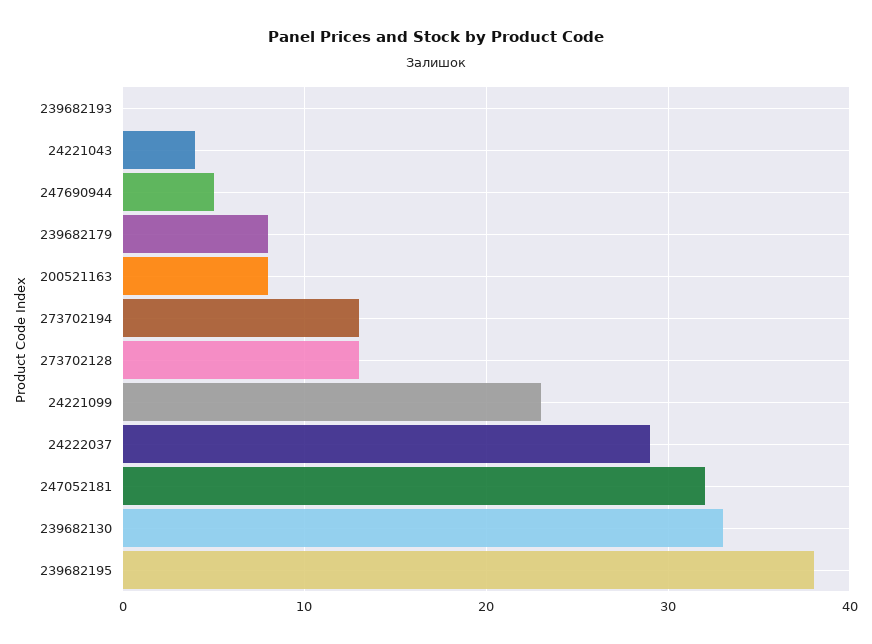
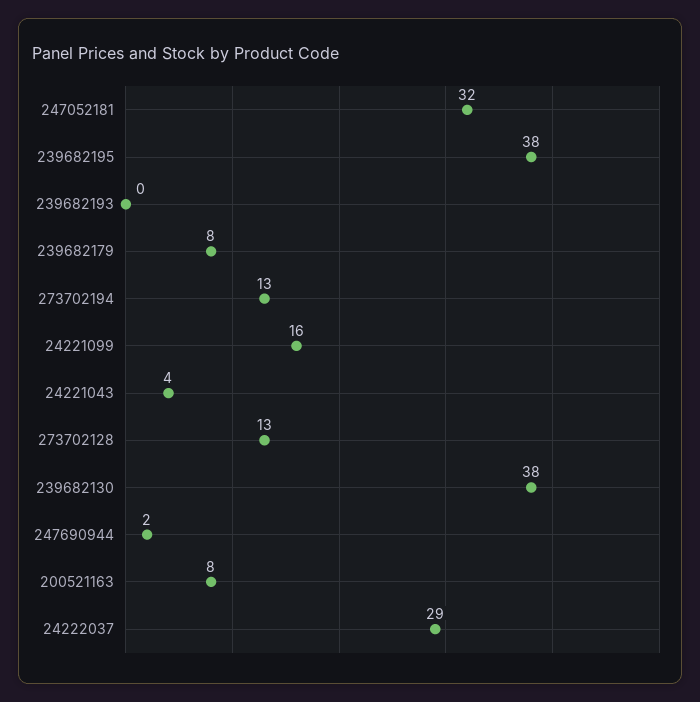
247690944: 5 -> 2
24221099: 23 -> 16
239682130: 33 -> 38

